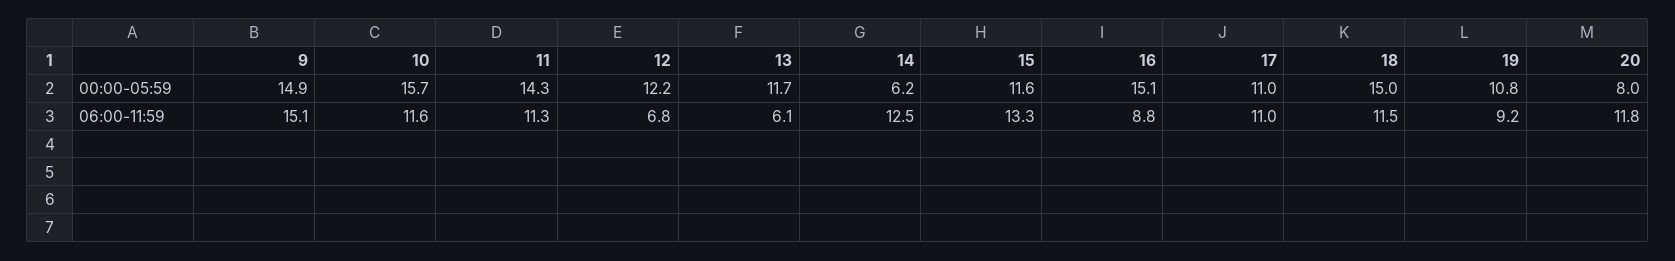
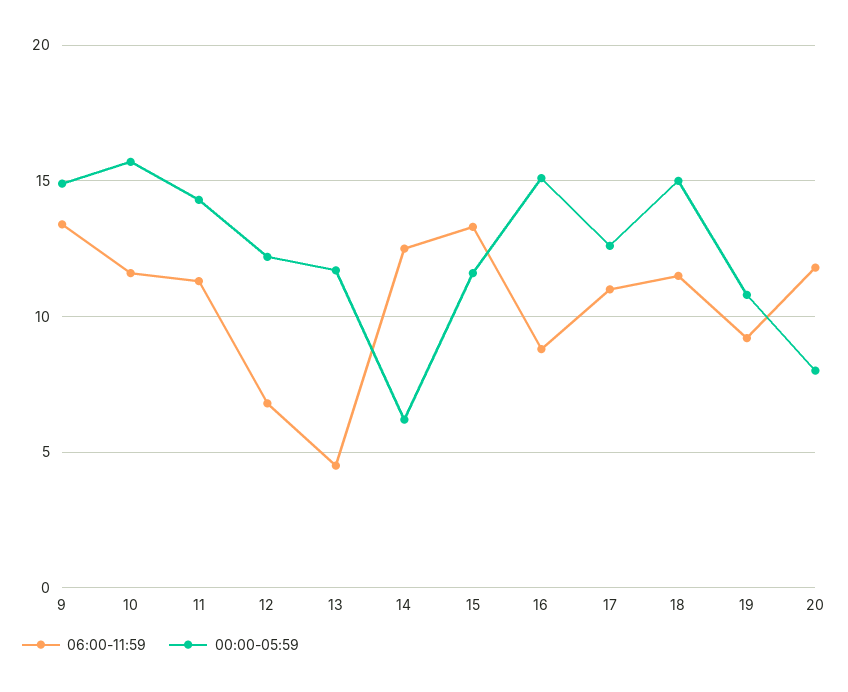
00:00-05:59, 17: 11 -> 12.5
06:00-11:59, 9: 15.1 -> 13.5
06:00-11:59, 13: 6.1 -> 4.5

